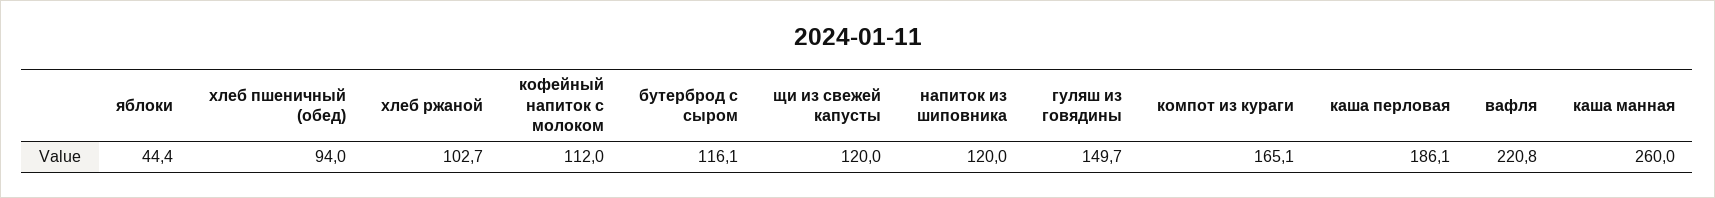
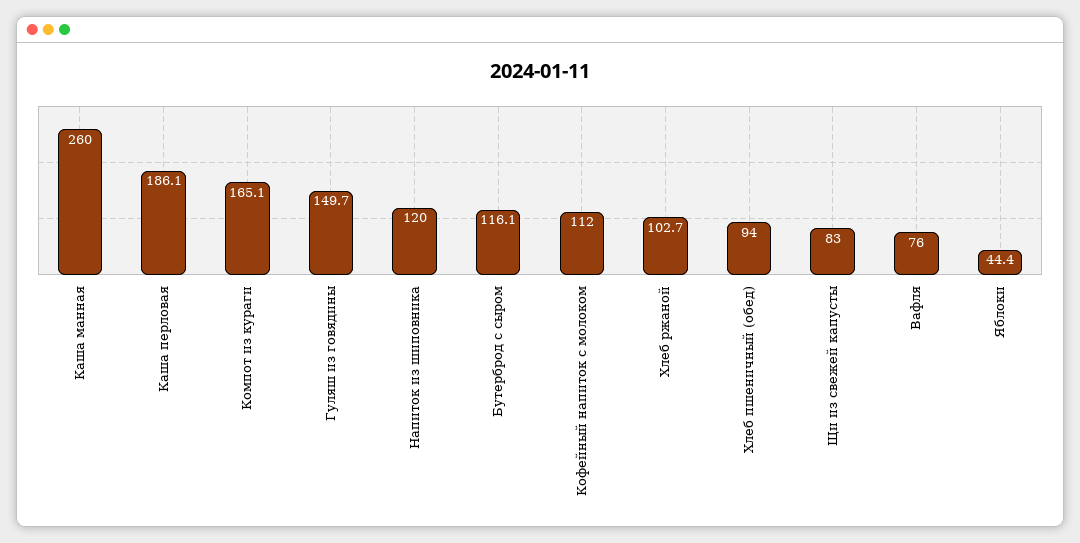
щи из свежей капусты: 120 -> 83
вафля: 220.8 -> 76

